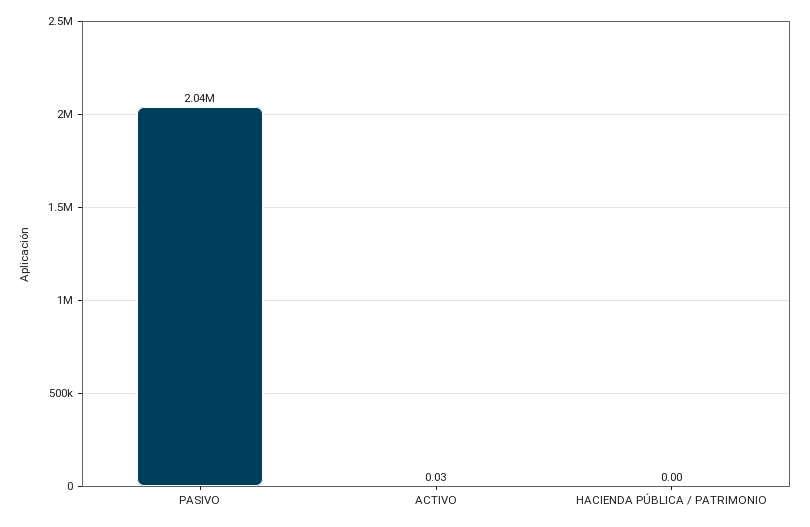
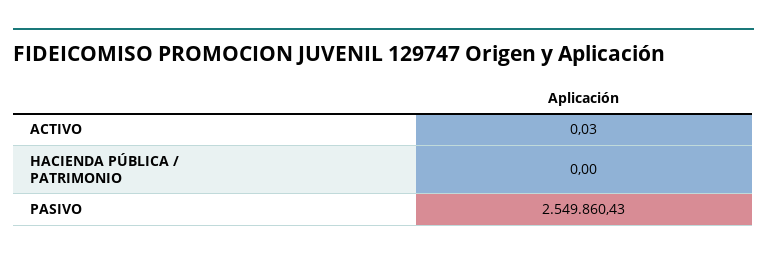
PASIVO: 2040000 -> 2549860.43

